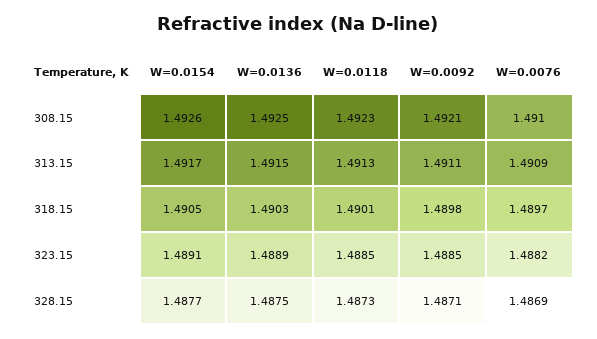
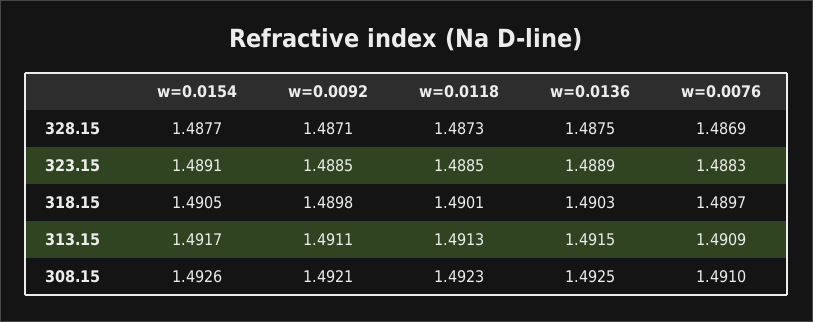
W=0.0076, 323.15: 1.4882 -> 1.4883

